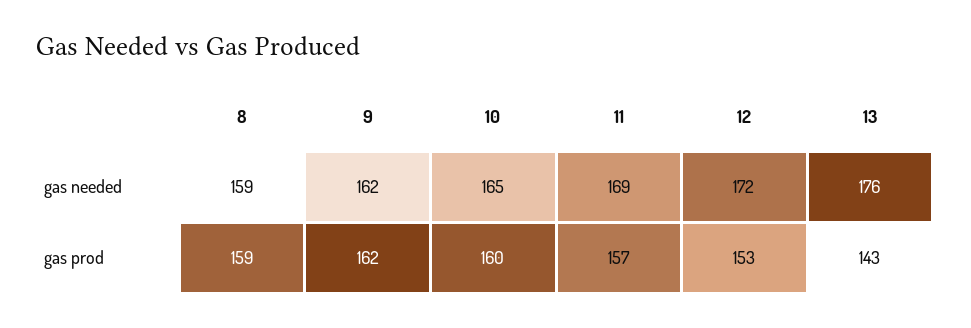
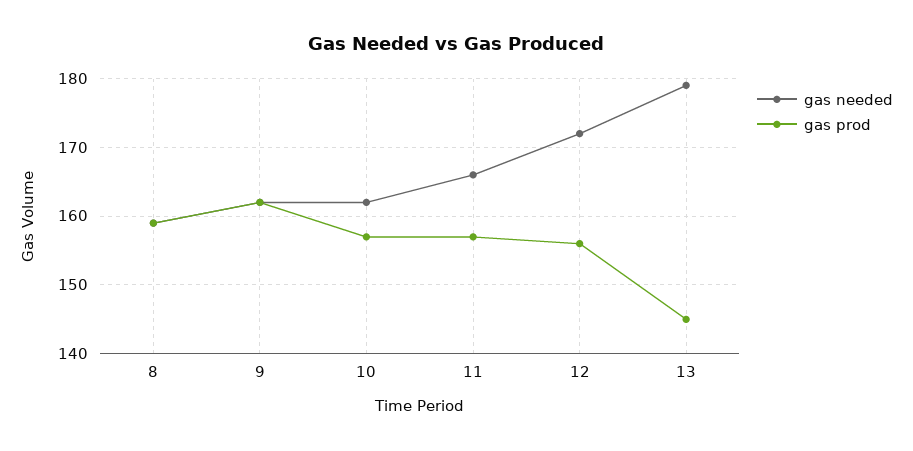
gas needed, 10: 165 -> 162
gas needed, 11: 169 -> 166
gas needed, 13: 176 -> 179
gas prod, 10: 160 -> 157
gas prod, 12: 153 -> 156
gas prod, 13: 143 -> 145

